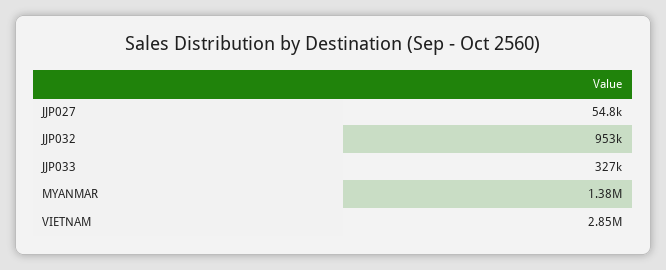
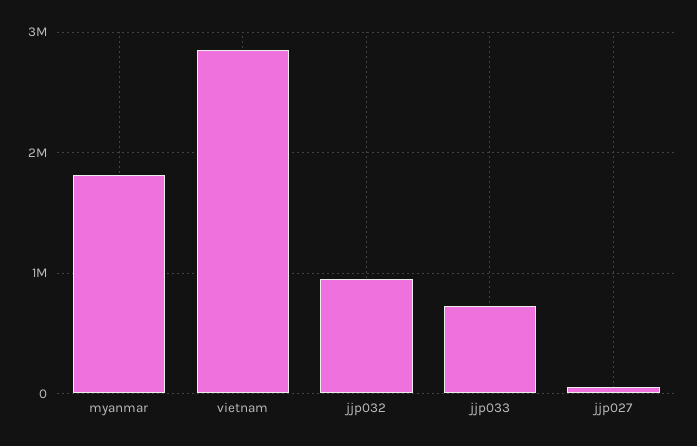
JJP033: 327000 -> 700000
MYANMAR: 1380000 -> 1800000

